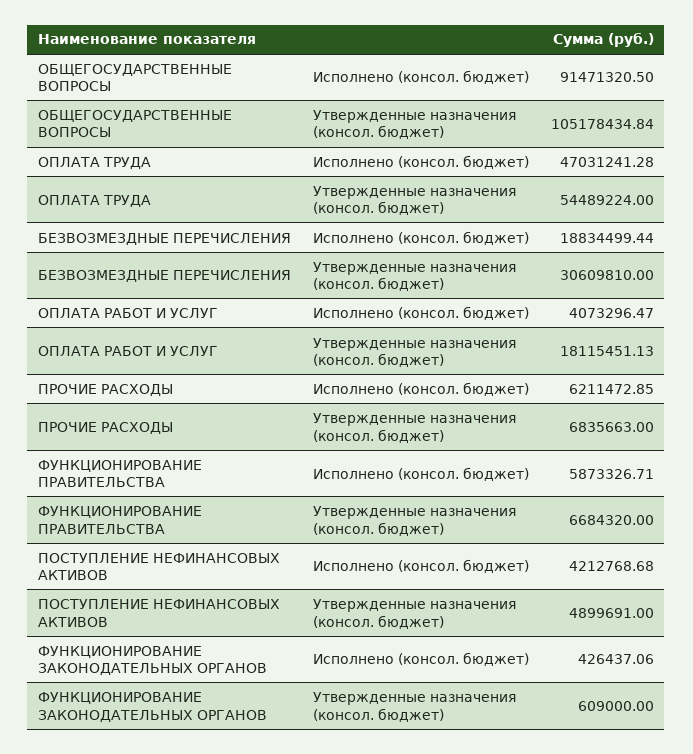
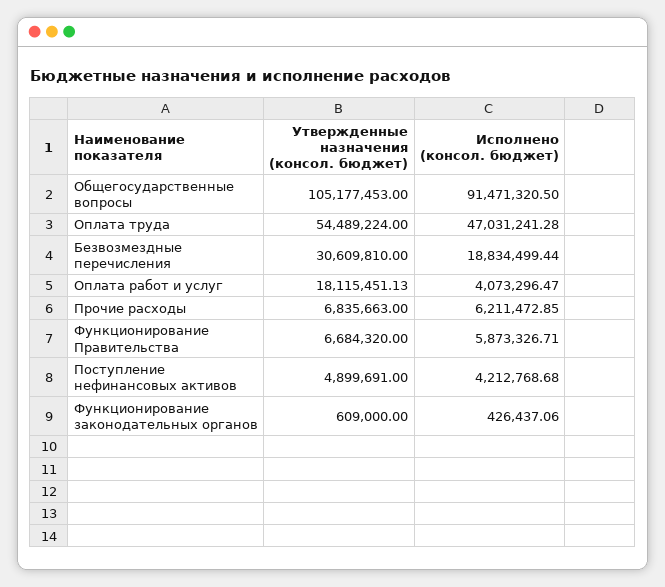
ОБЩЕГОСУДАРСТВЕННЫЕ ВОПРОСЫ, Утвержденные назначения (консол. бюджет): 105178434.84 -> 105177453

